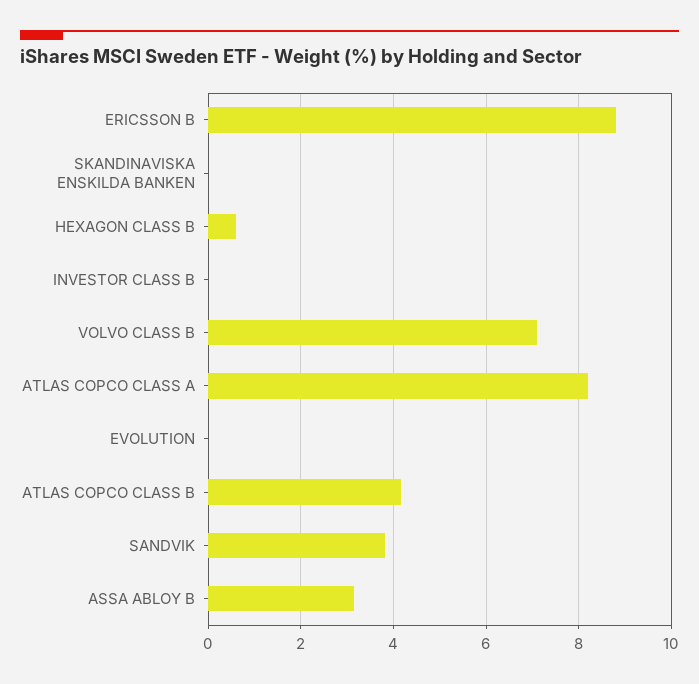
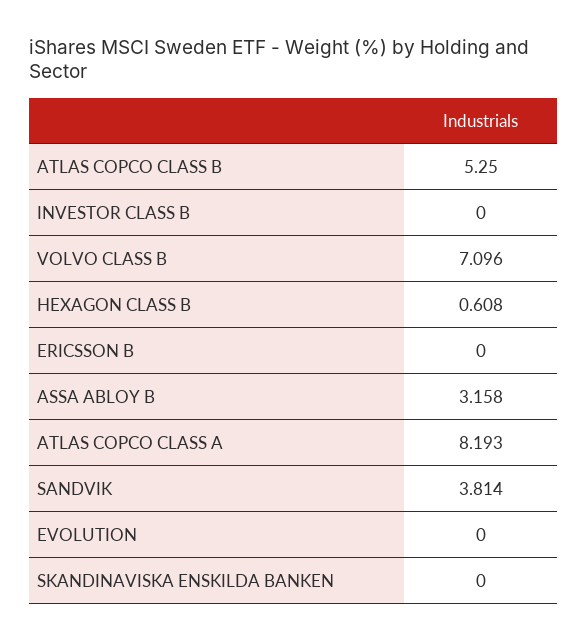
ERICSSON B: 8.8 -> 0
ATLAS COPCO CLASS B: 4.2 -> 5.25

